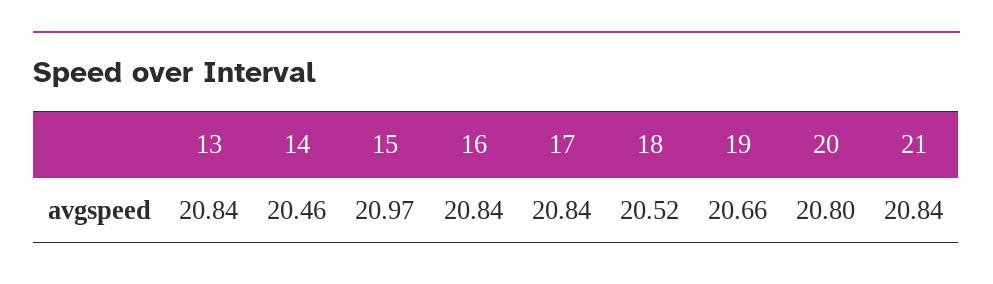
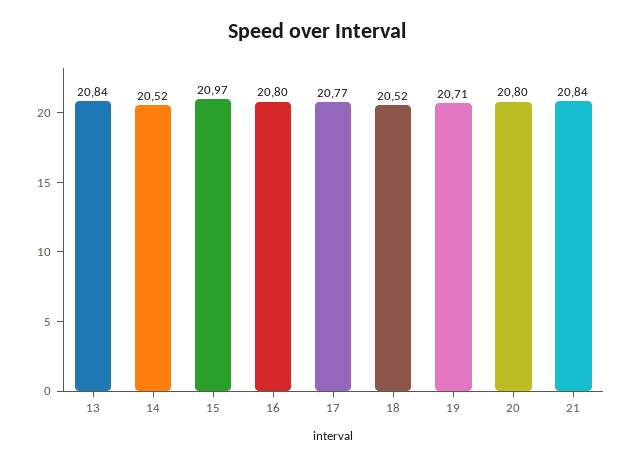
14: 20.46 -> 20.52
16: 20.84 -> 20.8
17: 20.84 -> 20.77
19: 20.66 -> 20.71

